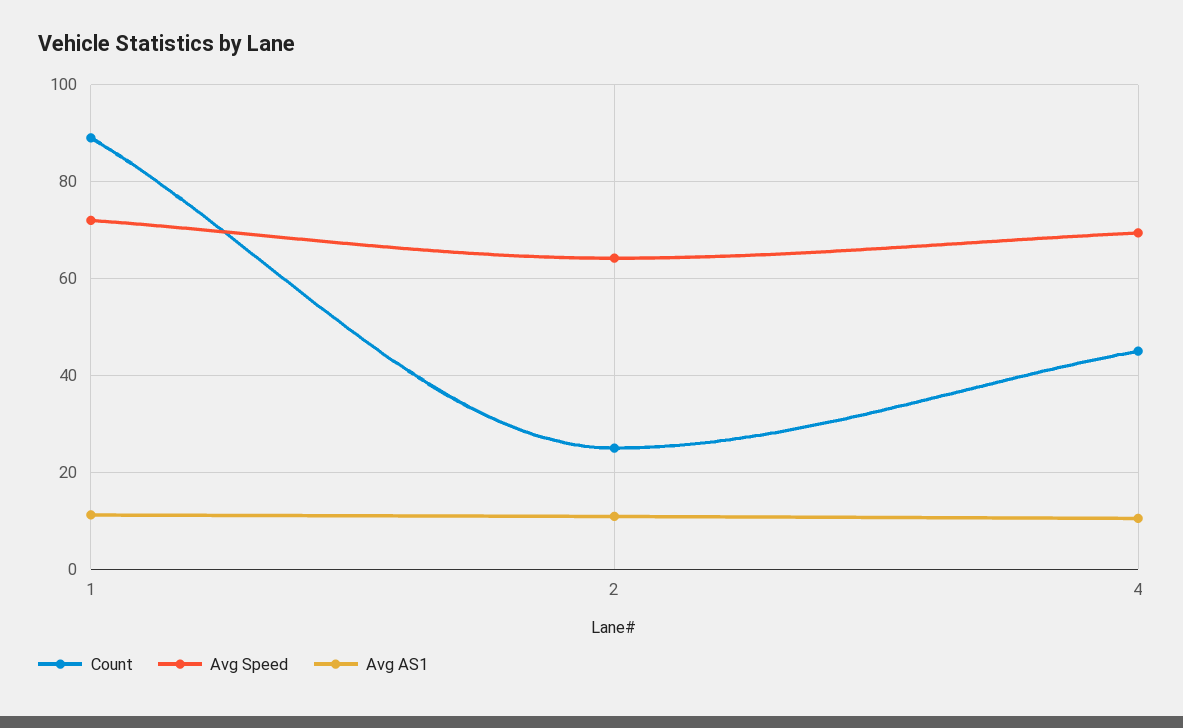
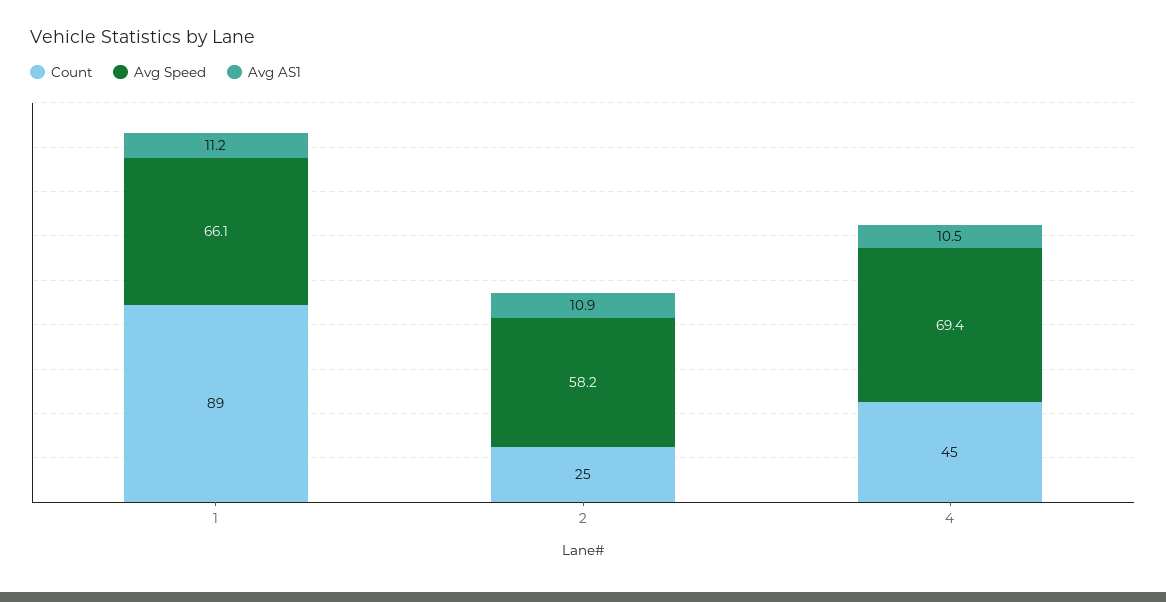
Avg Speed, 1: 72 -> 66.1
Avg Speed, 2: 64 -> 58.2

